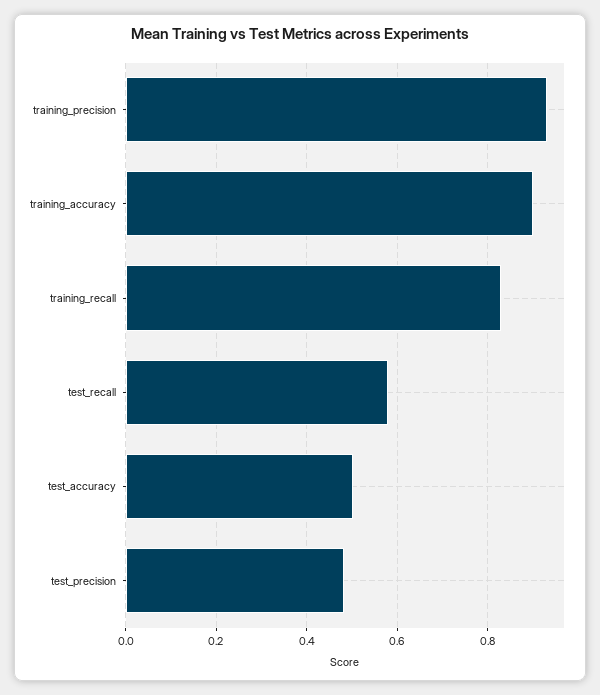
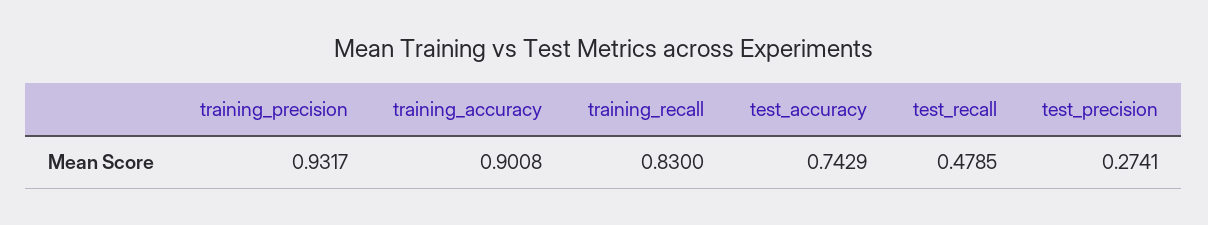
test_recall: 0.58 -> 0.4785
test_accuracy: 0.5 -> 0.7429
test_precision: 0.48 -> 0.2741

